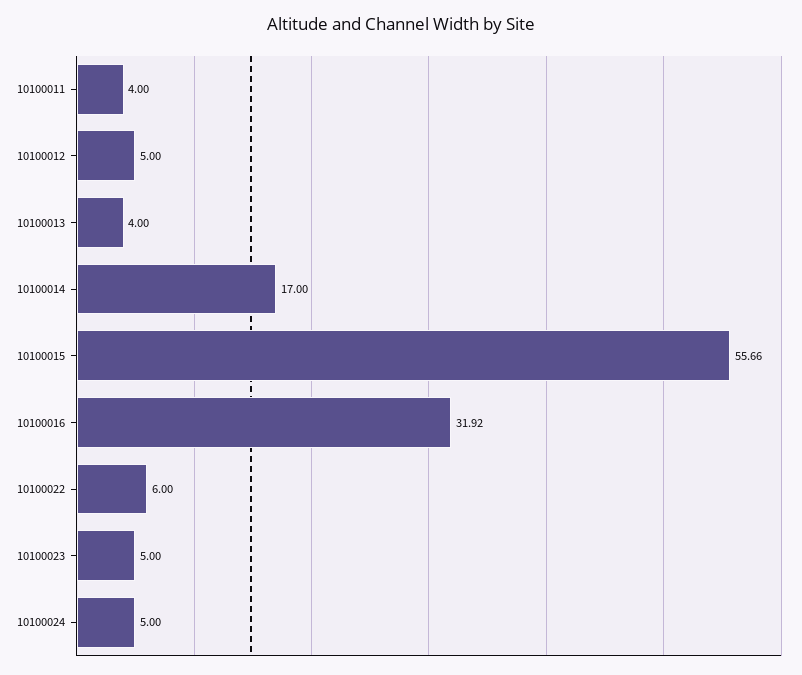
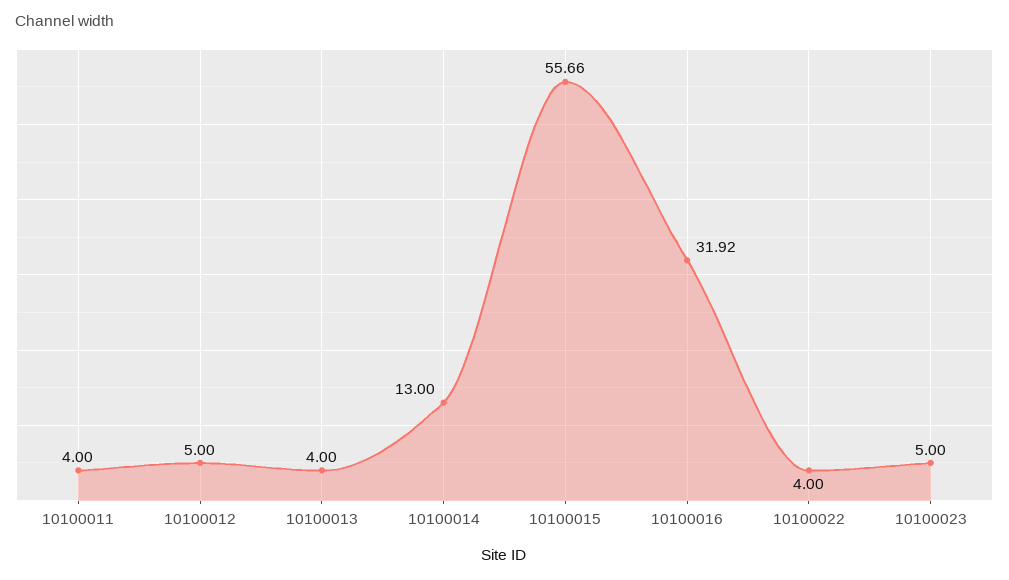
10100014: 17 -> 13
10100022: 6 -> 4
10100024: 5 -> none

